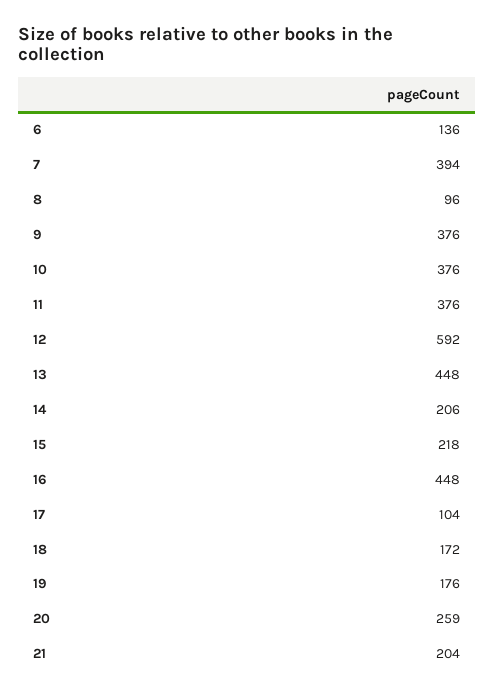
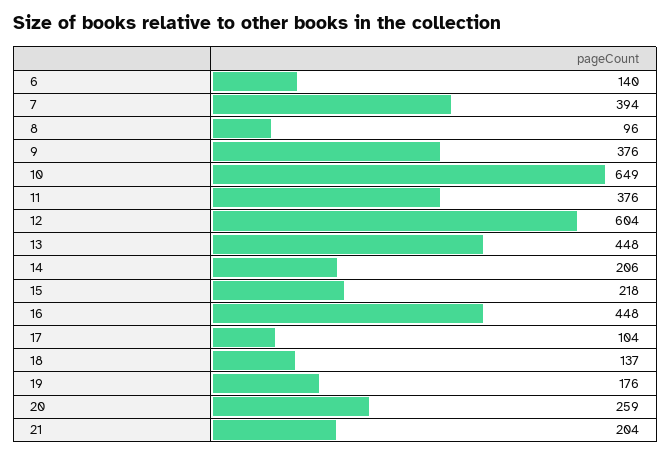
6: 136 -> 140
10: 376 -> 649
12: 592 -> 604
18: 172 -> 137

